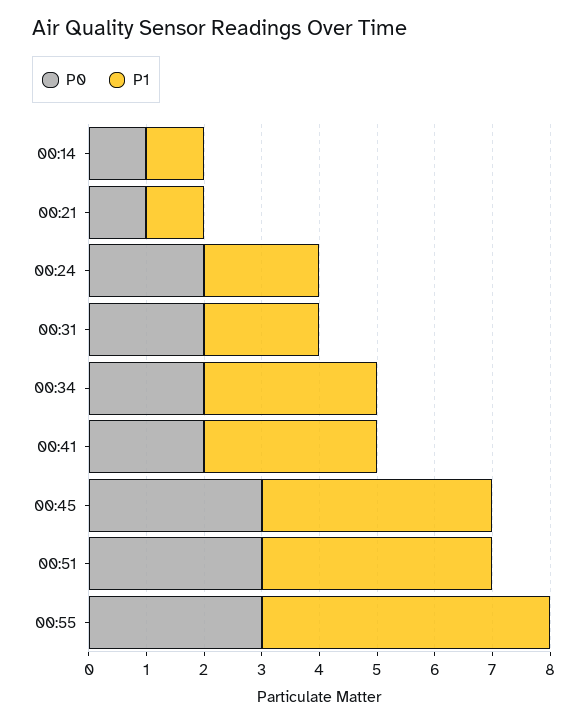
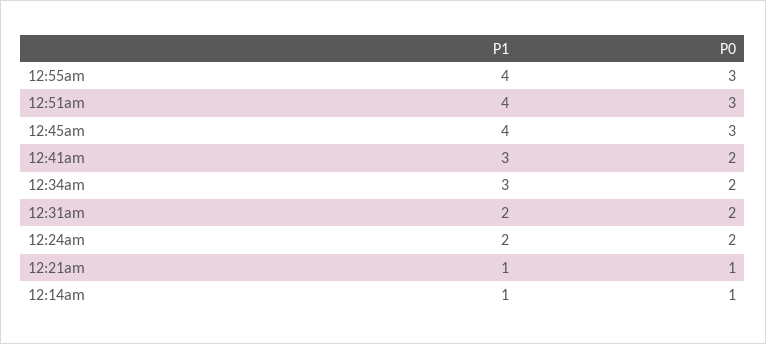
P1, 00:55: 5 -> 4

